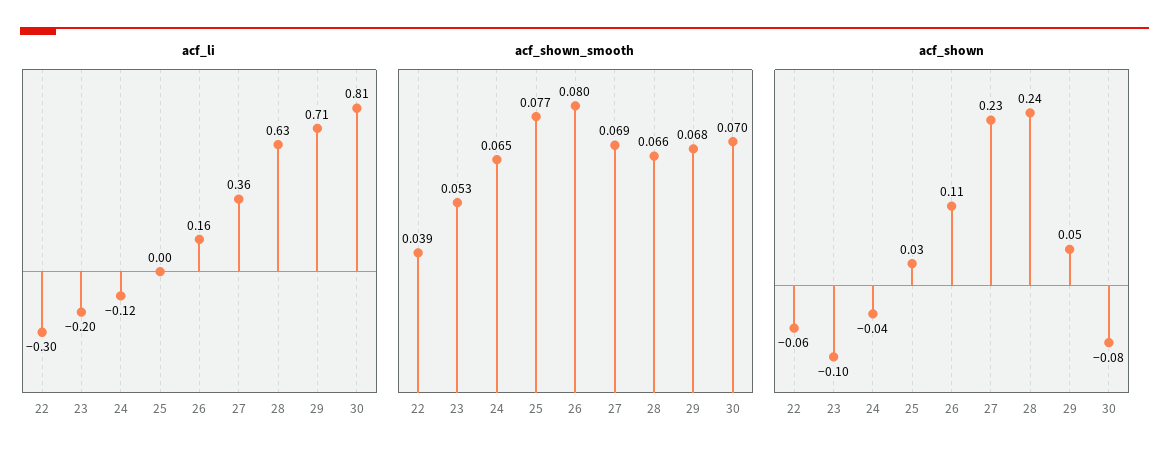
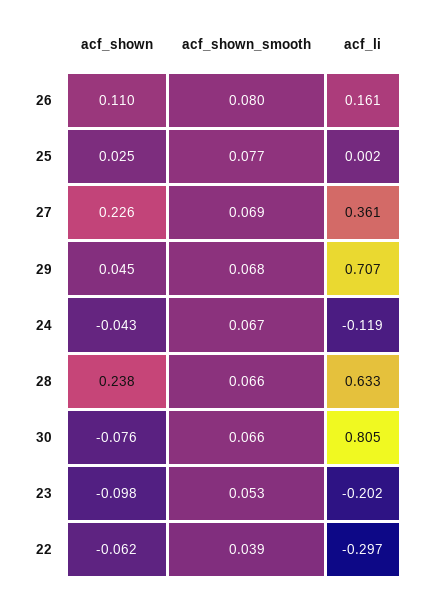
acf_shown_smooth, 24: 0.065 -> 0.067
acf_shown_smooth, 30: 0.07 -> 0.066

